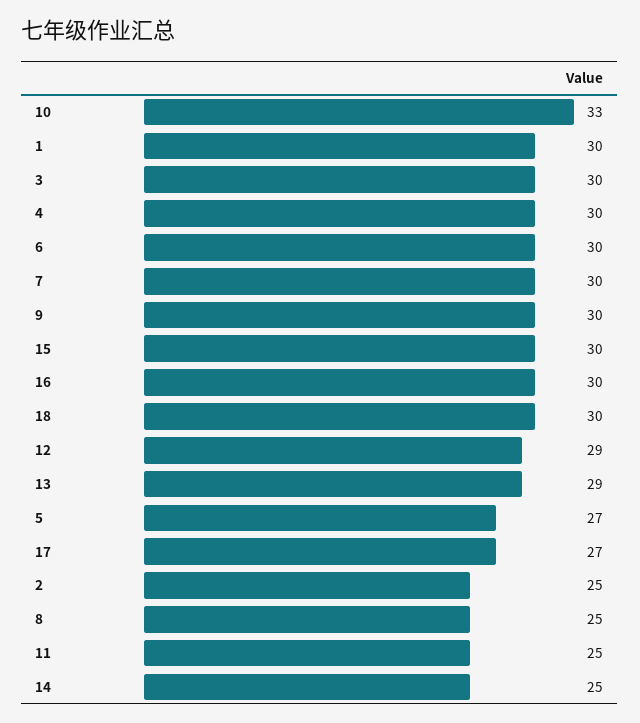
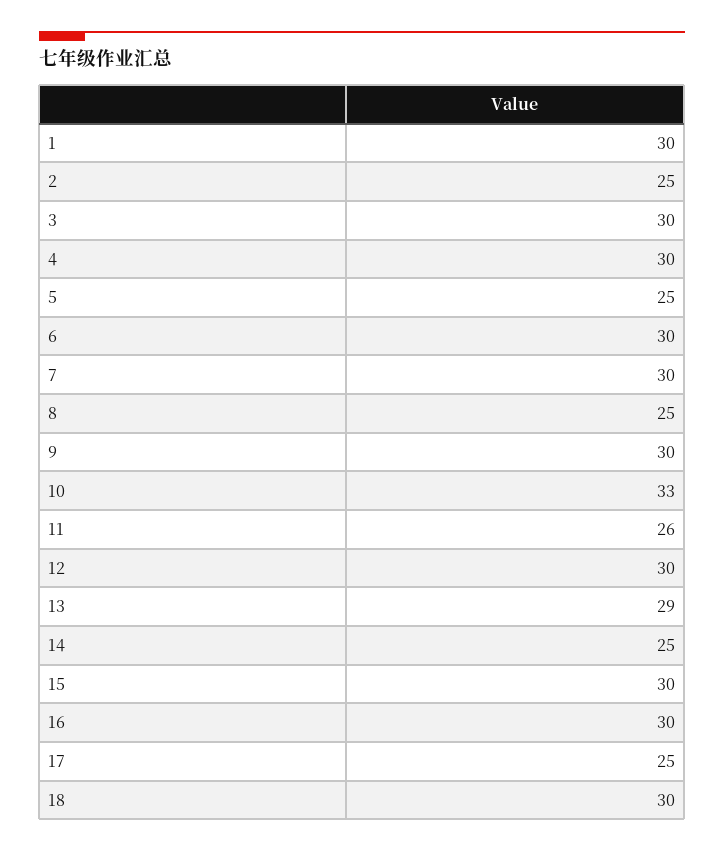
12: 29 -> 30
5: 27 -> 25
17: 27 -> 25
11: 25 -> 26

